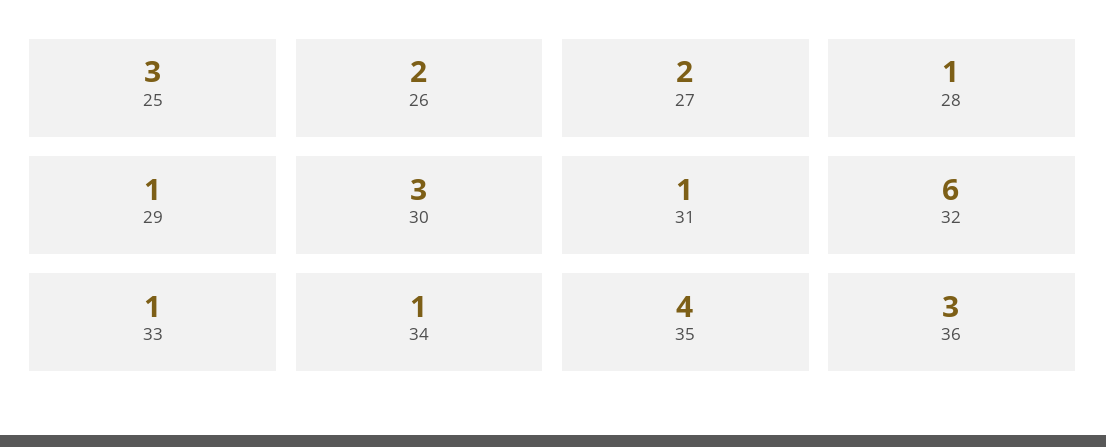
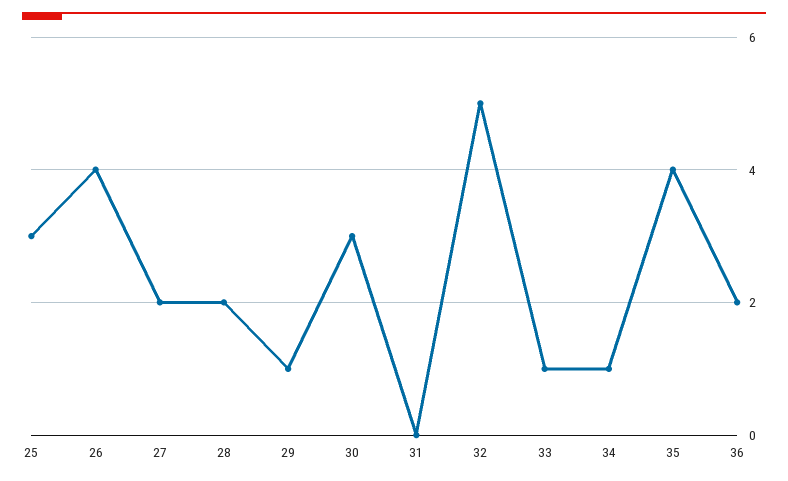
26: 2 -> 4
28: 1 -> 2
31: 1 -> 0
32: 6 -> 5
36: 3 -> 2

